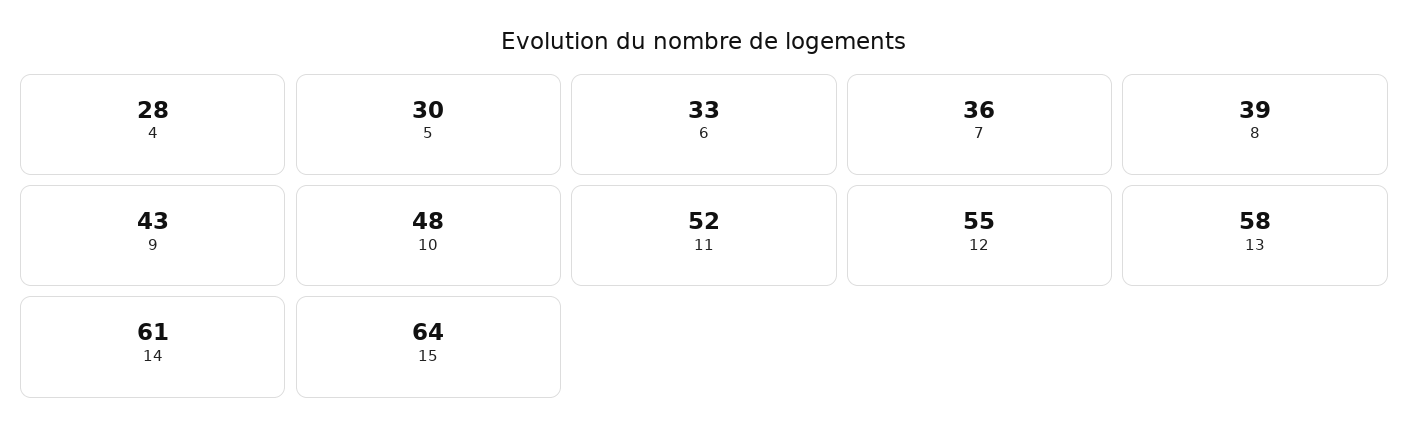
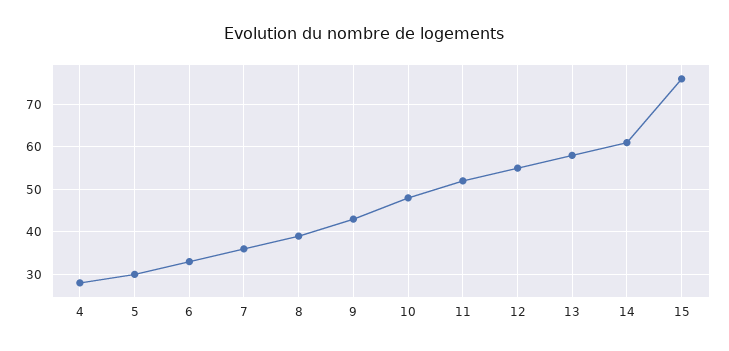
15: 64 -> 75

